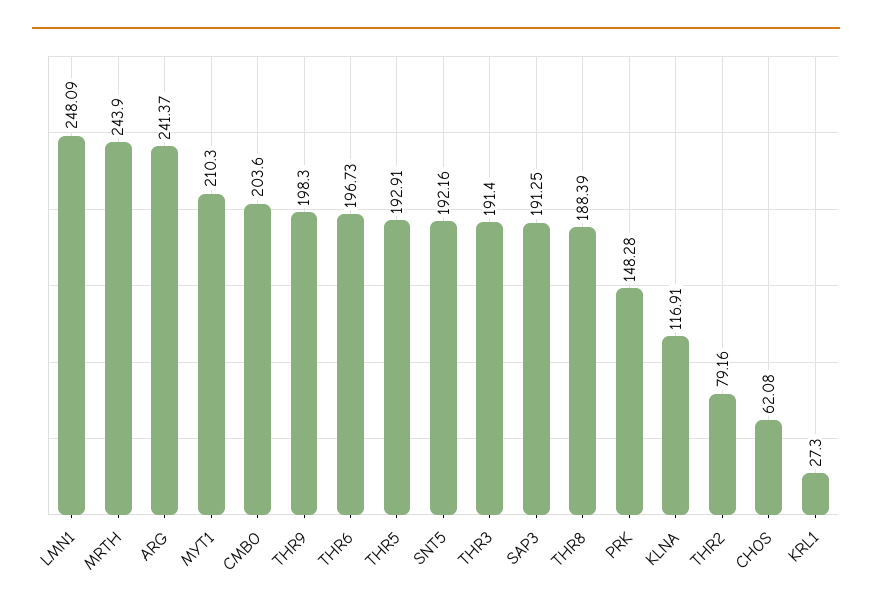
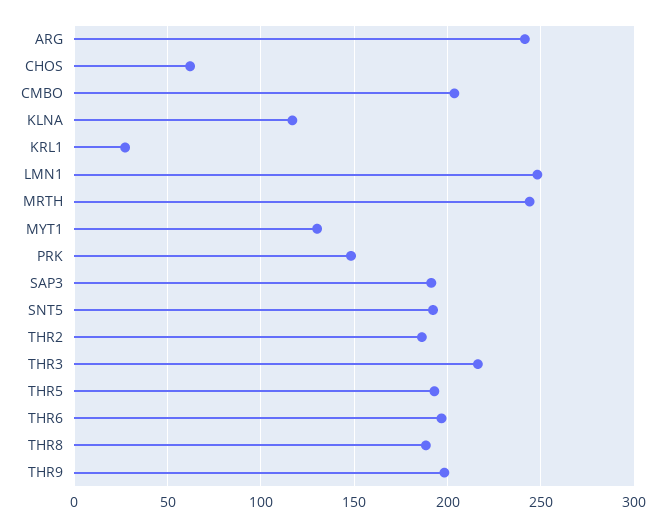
MYT1: 210.3 -> 130
THR3: 191.4 -> 215
THR2: 79.16 -> 185

